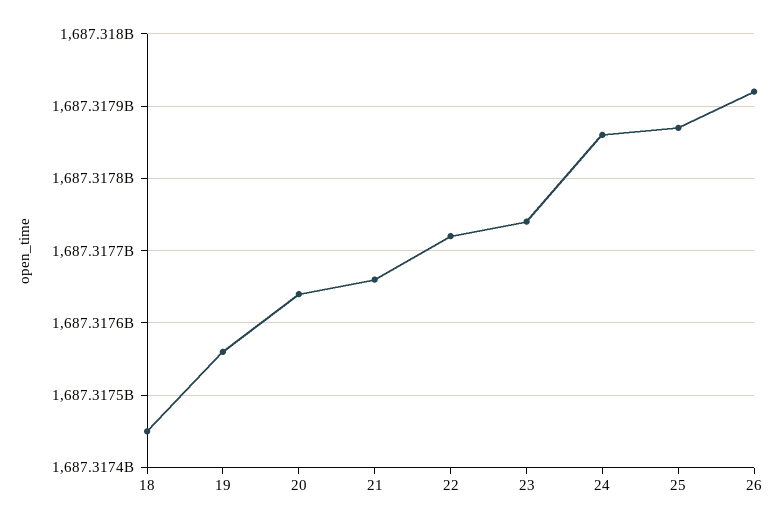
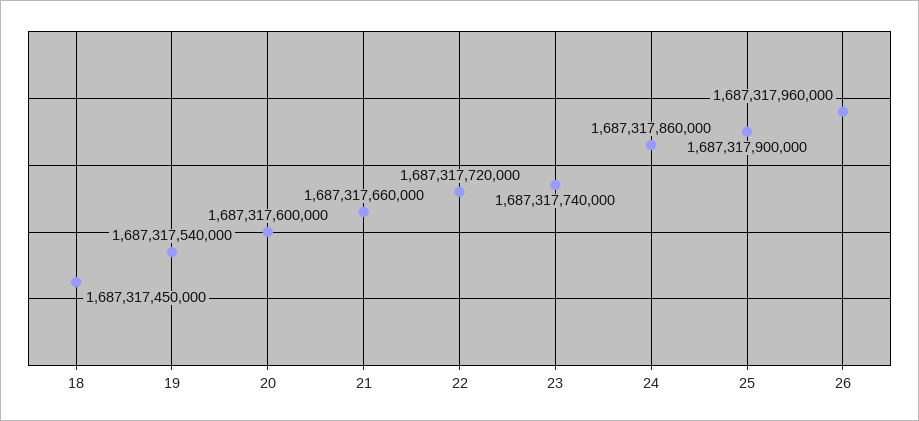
19: 1687317560000 -> 1687317540000
20: 1687317640000 -> 1687317600000
25: 1687317870000 -> 1687317900000
26: 1687317920000 -> 1687317960000

